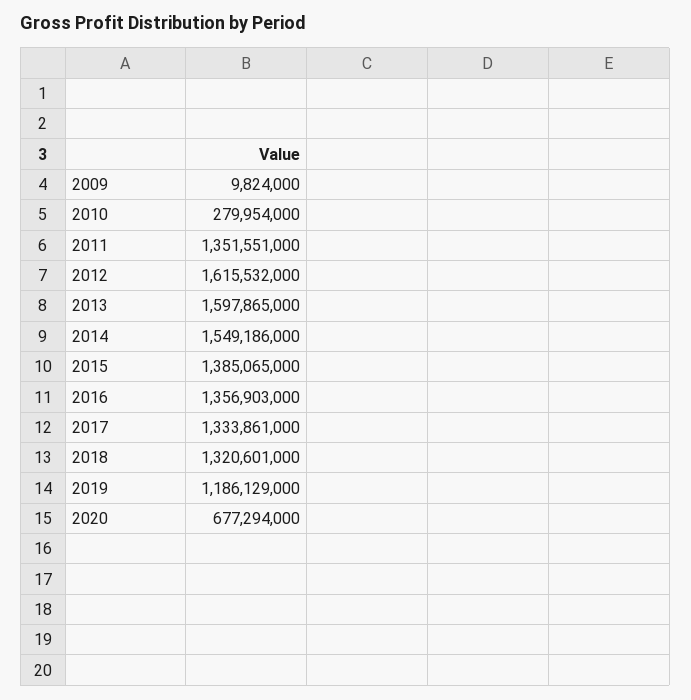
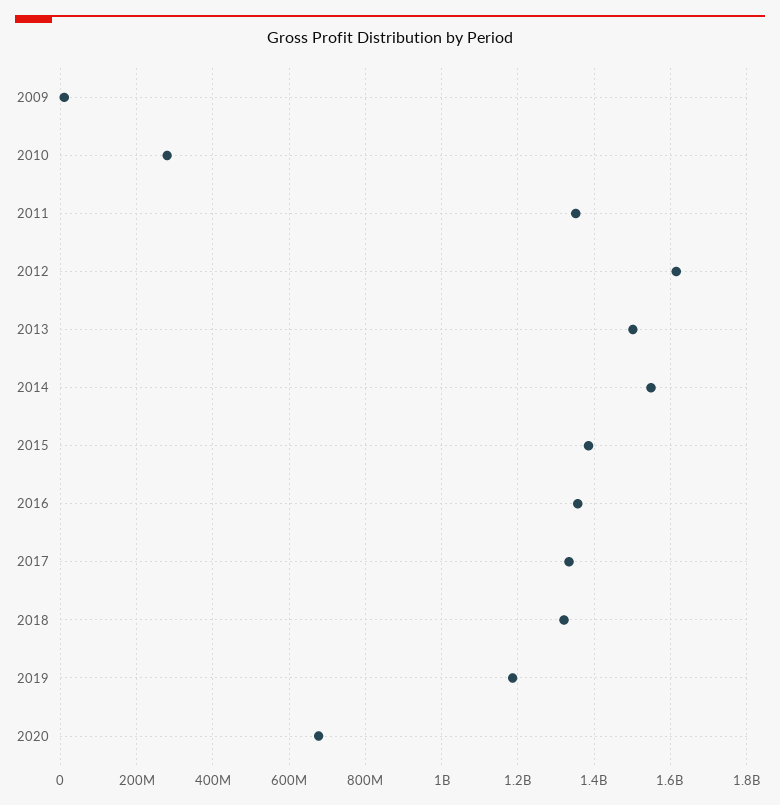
2013: 1597865000 -> 1500000000

